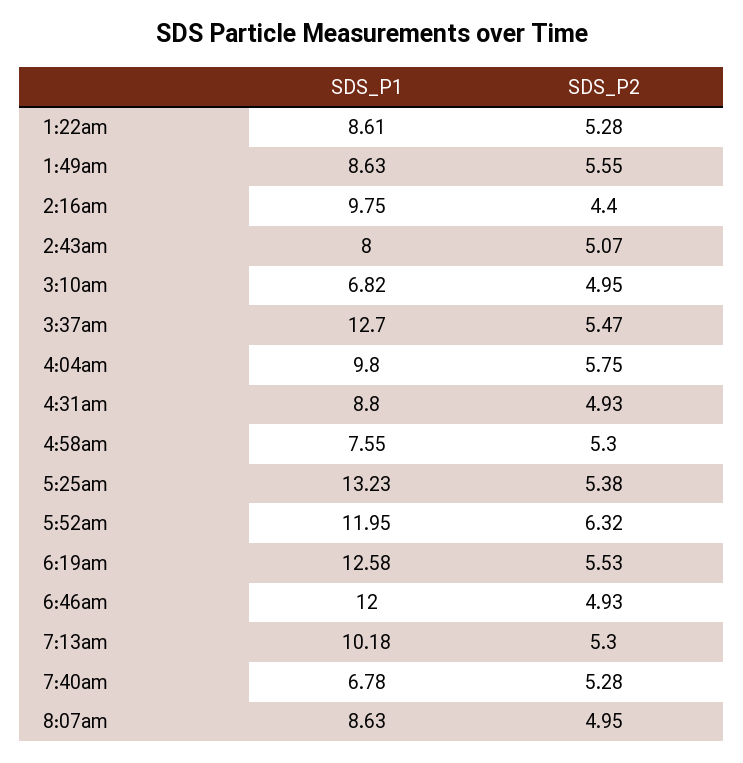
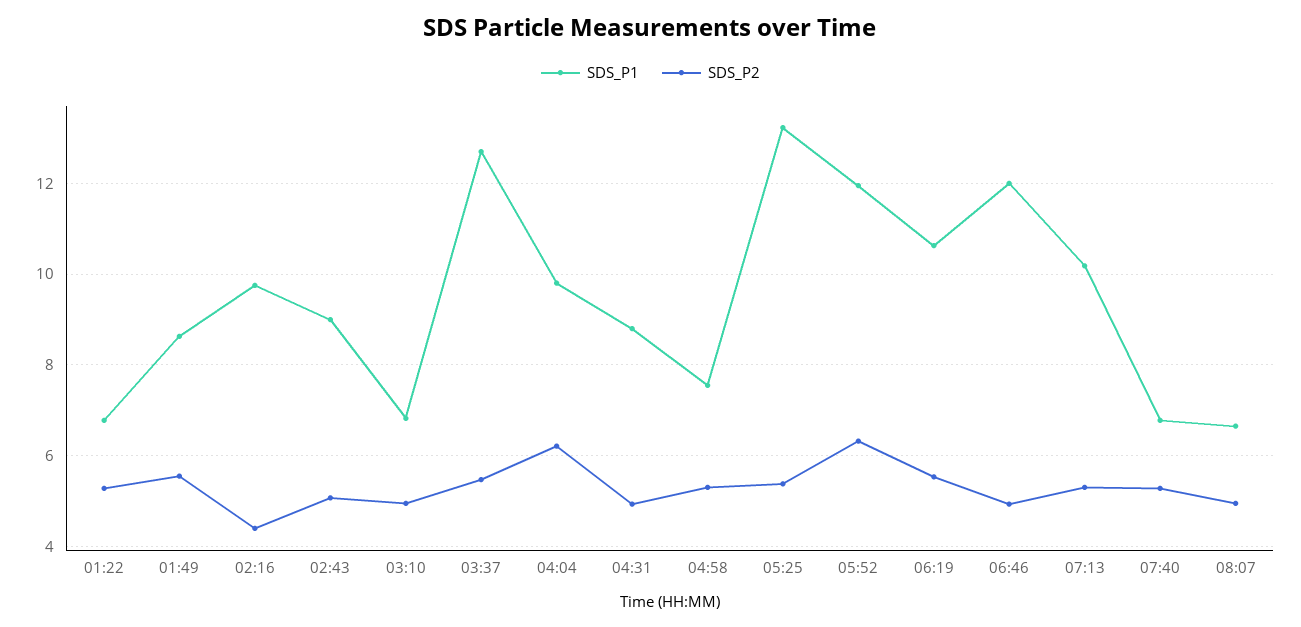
SDS_P1, 1:22am: 8.61 -> 6.8
SDS_P1, 2:43am: 8 -> 9
SDS_P2, 4:04am: 5.75 -> 6.2
SDS_P1, 6:19am: 12.58 -> 10.6
SDS_P1, 8:07am: 8.63 -> 6.6

